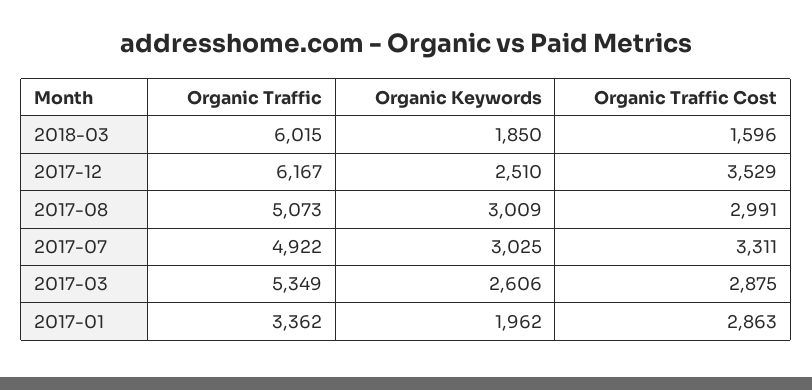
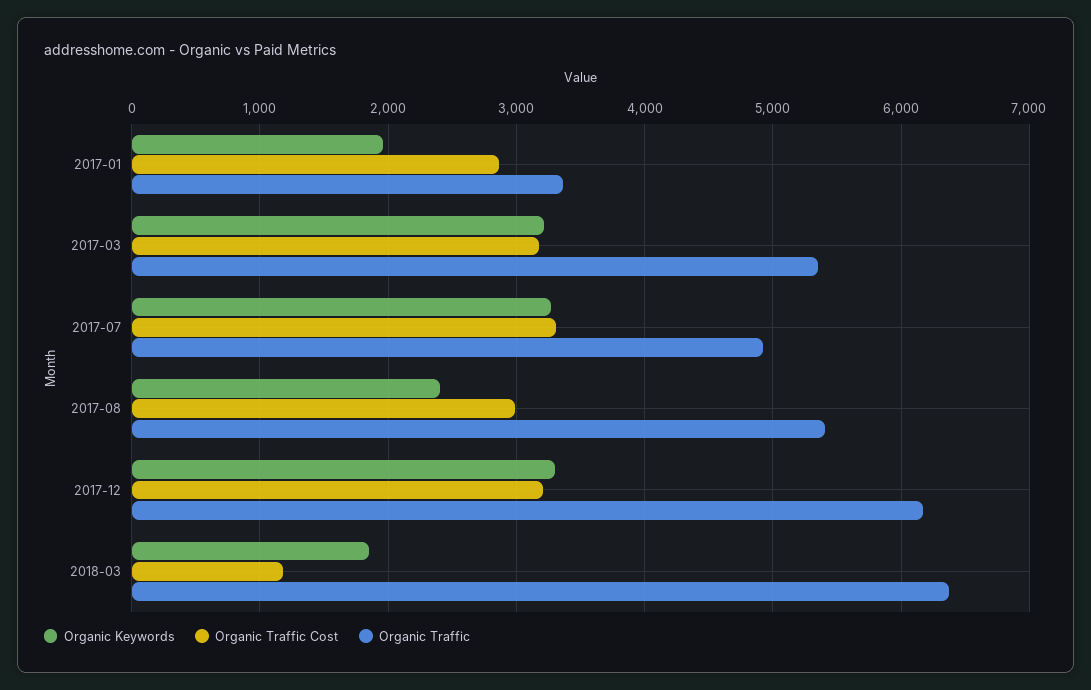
Organic Traffic, 2018-03: 6015 -> 6400
Organic Traffic Cost, 2018-03: 1596 -> 1200
Organic Keywords, 2017-12: 2510 -> 3300
Organic Traffic Cost, 2017-12: 3529 -> 3200
Organic Traffic, 2017-08: 5073 -> 5400
Organic Keywords, 2017-08: 3009 -> 2400
Organic Keywords, 2017-07: 3025 -> 3300
Organic Keywords, 2017-03: 2606 -> 3200
Organic Traffic Cost, 2017-03: 2875 -> 3200

